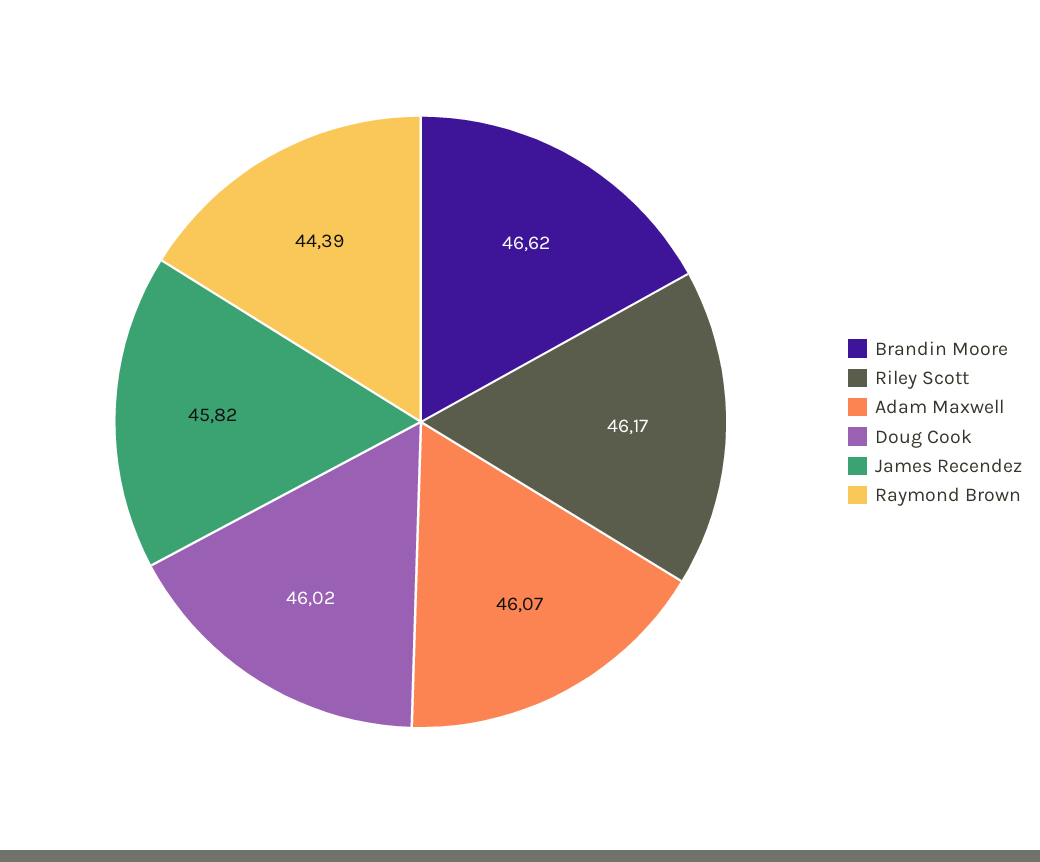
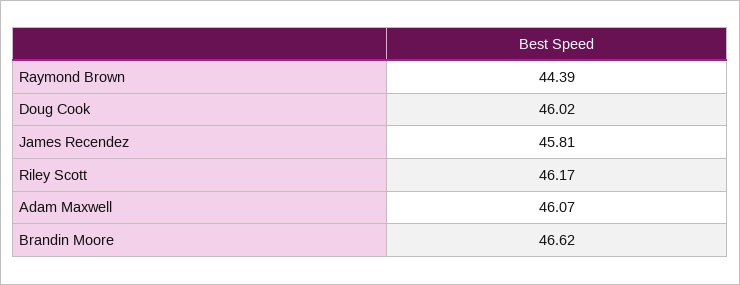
James Recendez: 45.82 -> 45.81

